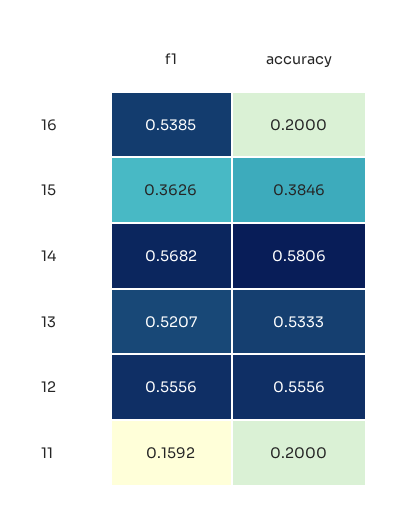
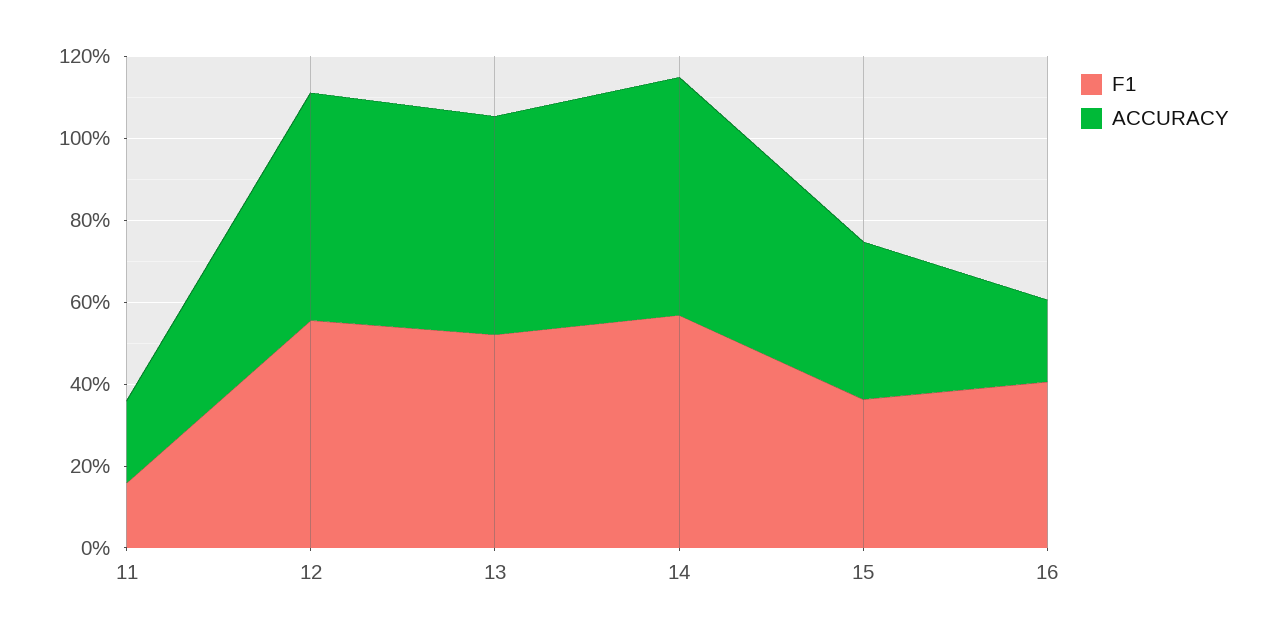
f1, 16: 0.5385 -> 0.4

